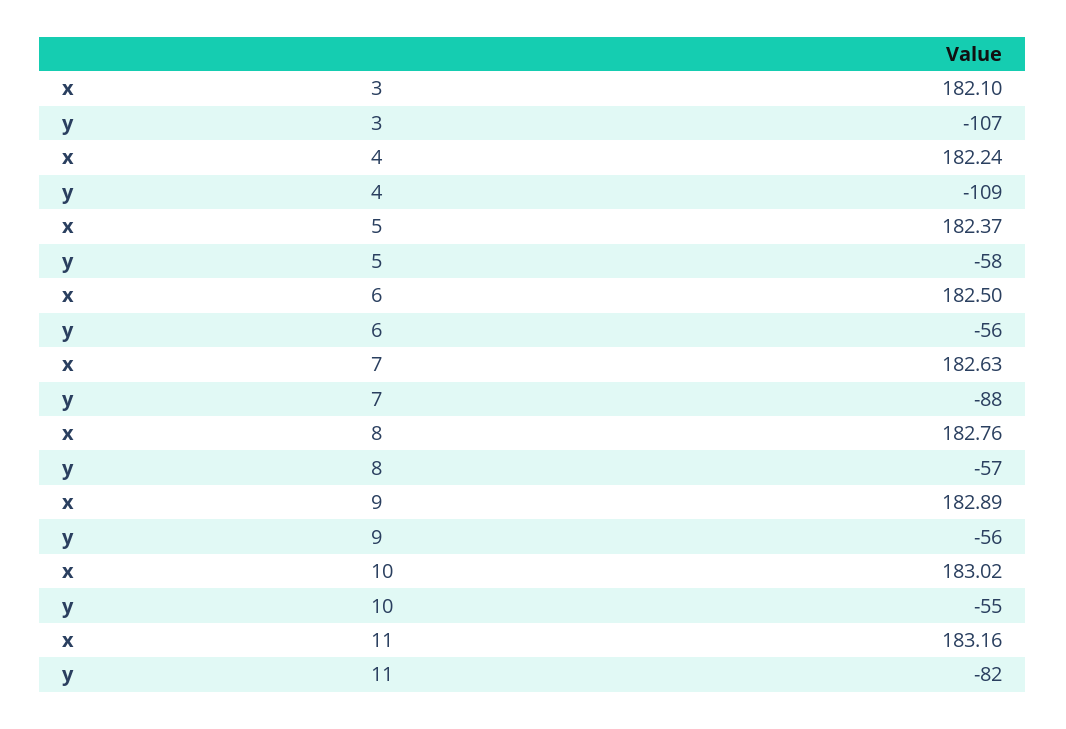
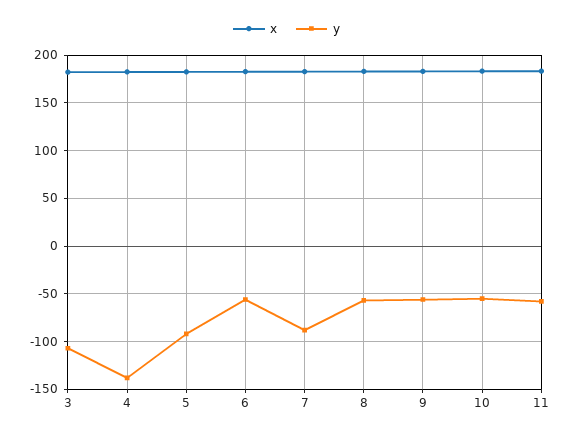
y, 4: -109 -> -140
y, 5: -58 -> -90
y, 11: -82 -> -60

